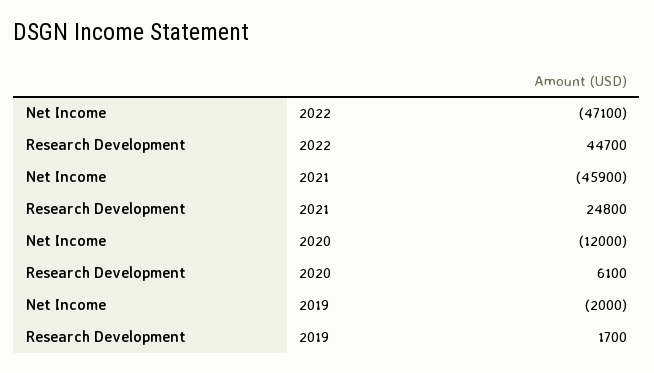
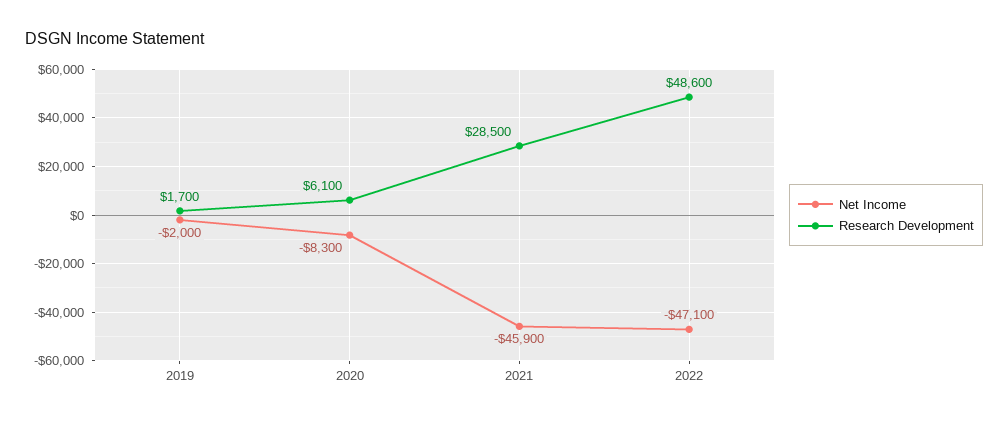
Research Development, 2022: 44700 -> 48600
Research Development, 2021: 24800 -> 28500
Net Income, 2020: -12000 -> -8300

